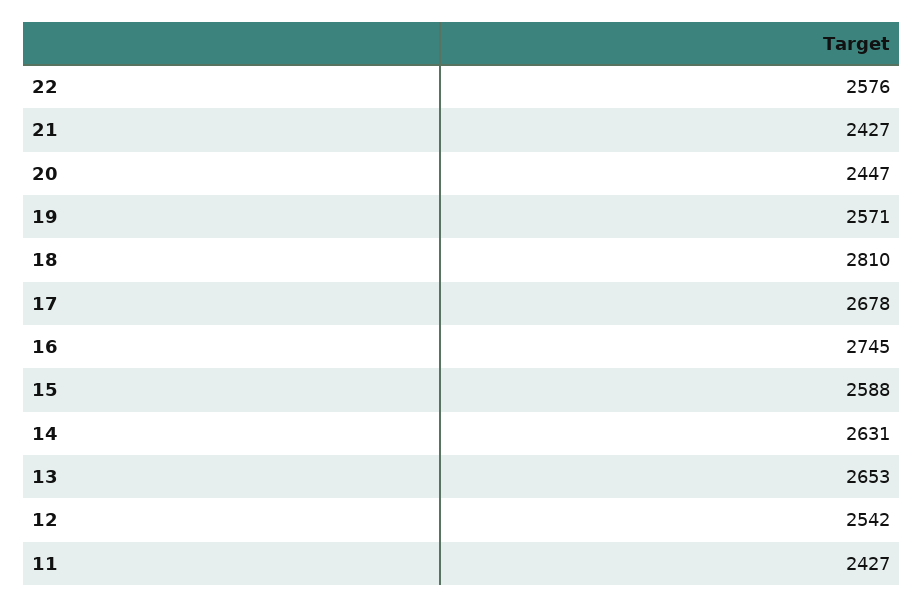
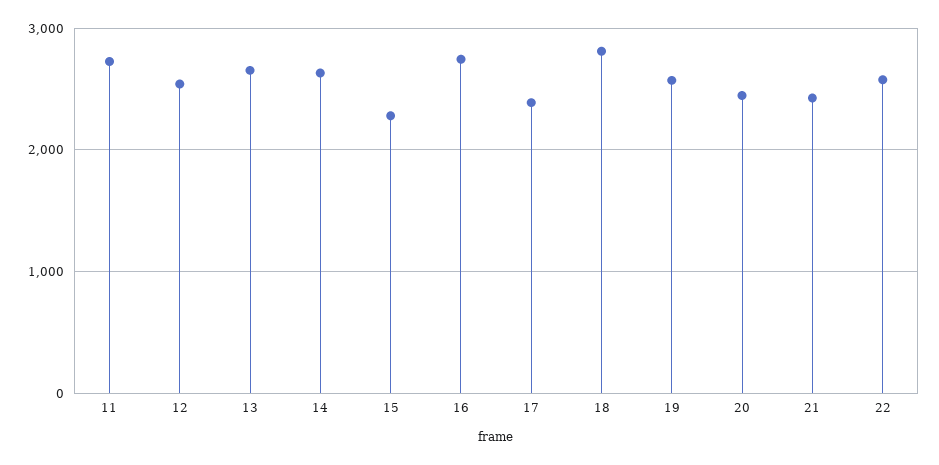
17: 2678 -> 2400
15: 2588 -> 2300
11: 2427 -> 2700

